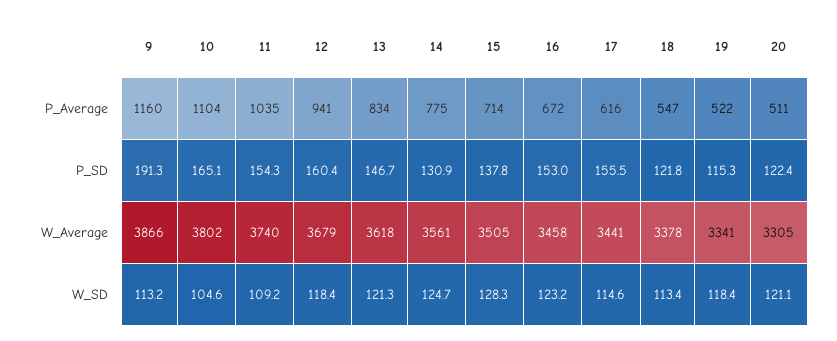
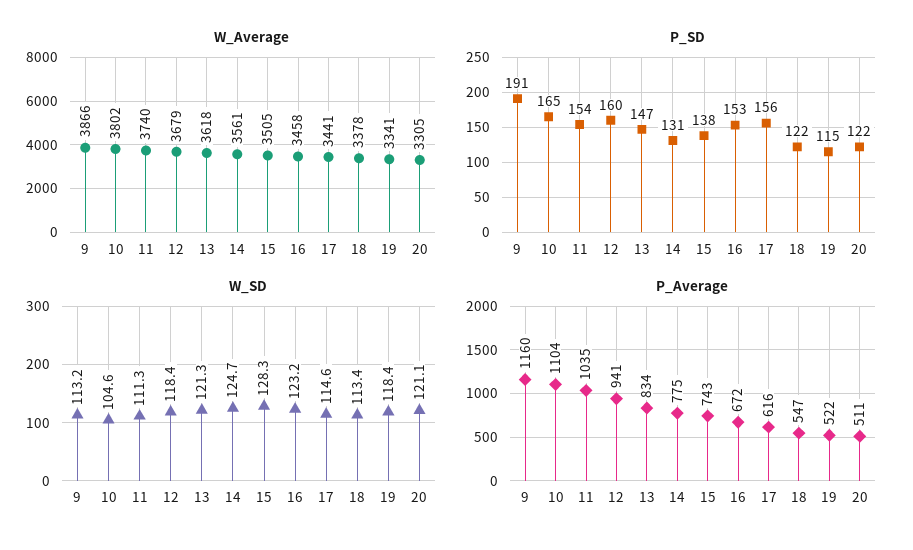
P_Average, 15: 714 -> 743
W_SD, 11: 109.2 -> 111.3

